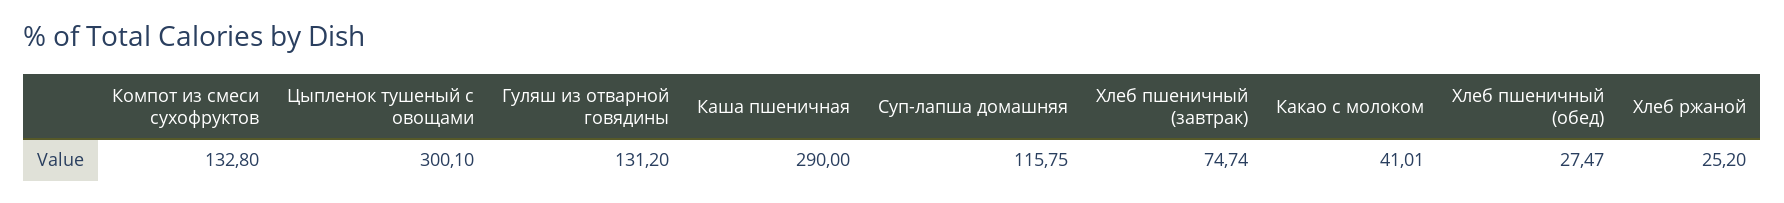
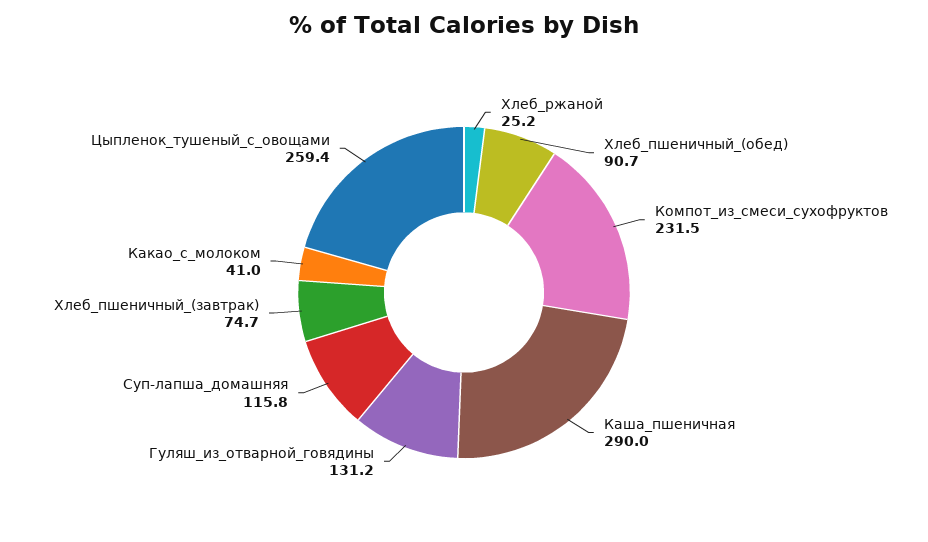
Компот из смеси сухофруктов: 132.8 -> 231.5
Цыпленок тушеный с овощами: 300.1 -> 259.4
Хлеб пшеничный (обед): 27.47 -> 90.7

